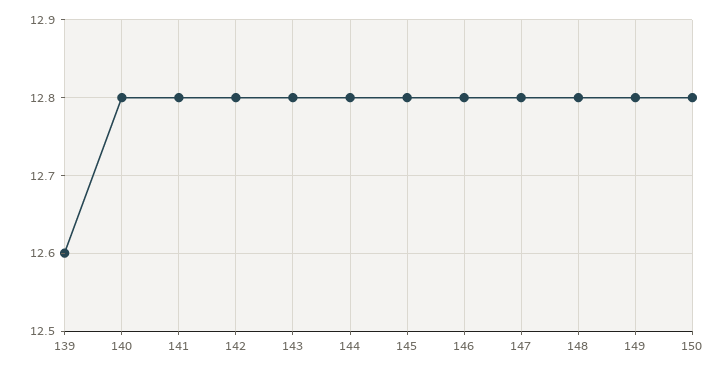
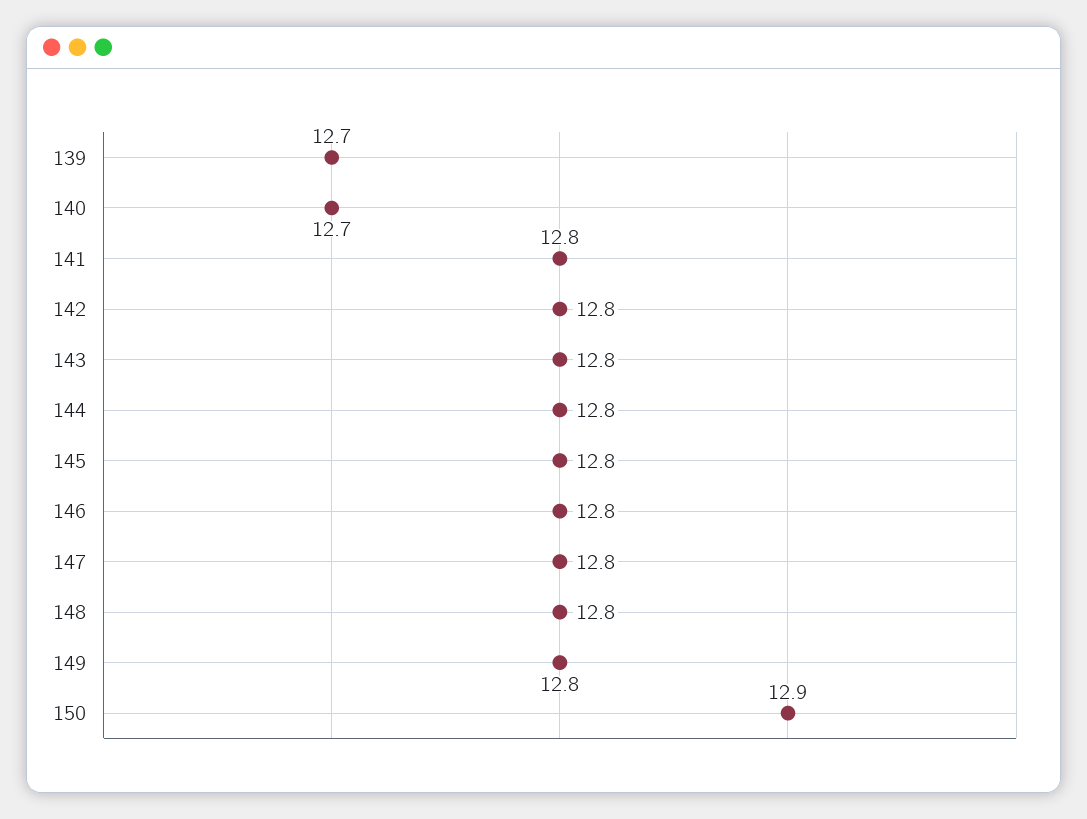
139: 12.6 -> 12.7
140: 12.8 -> 12.7
150: 12.8 -> 12.9

